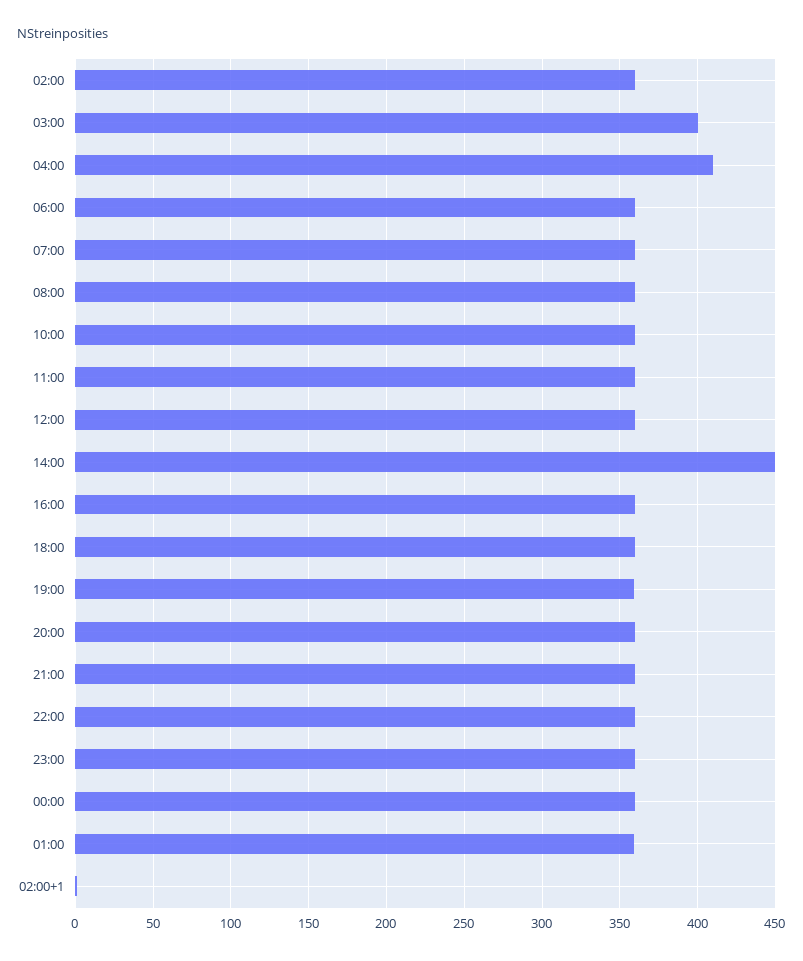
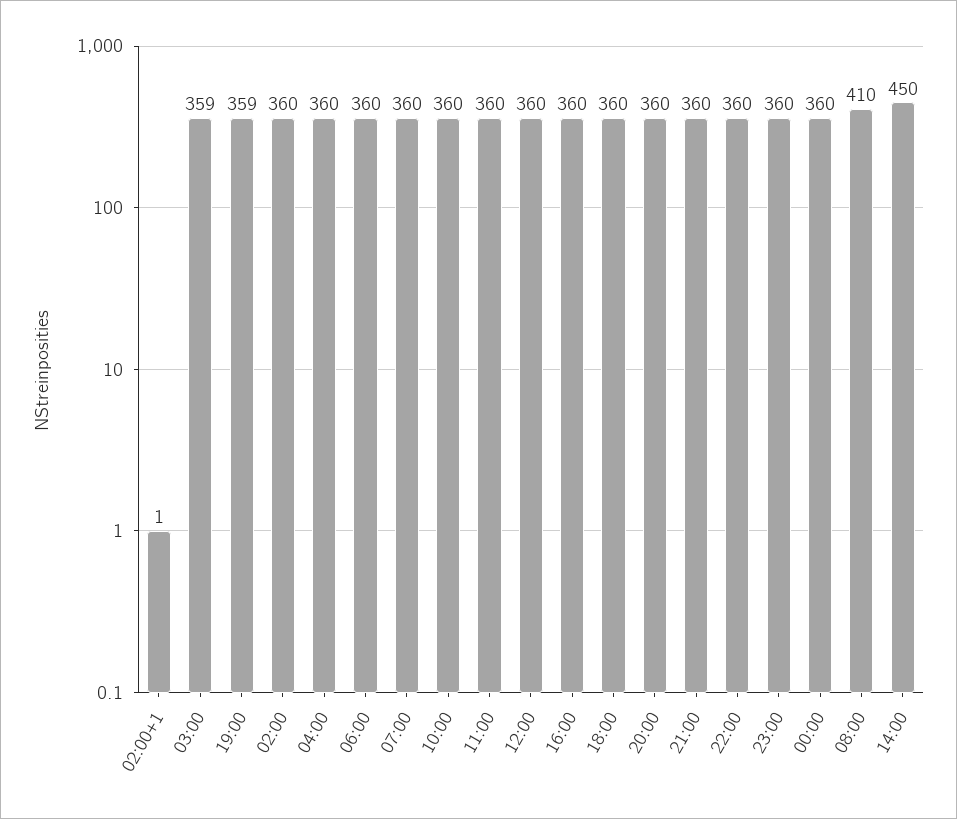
03:00: 400 -> 359
04:00: 410 -> 360
08:00: 360 -> 410
01:00: 360 -> none

